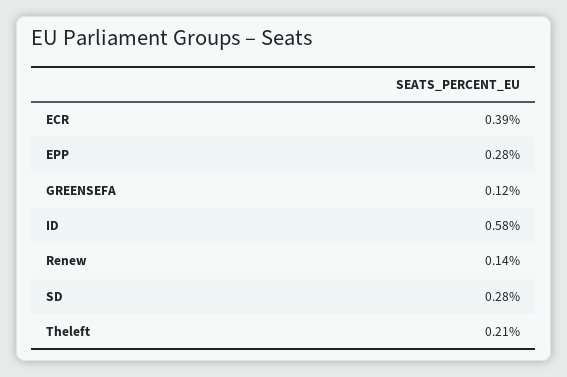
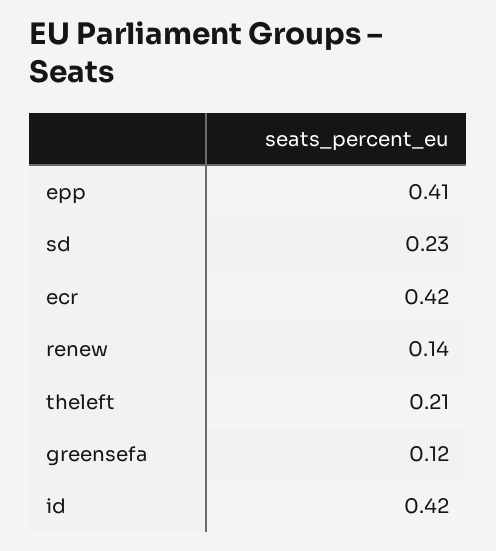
ECR: 0.39 -> 0.42
EPP: 0.28 -> 0.41
ID: 0.58 -> 0.42
SD: 0.28 -> 0.23

